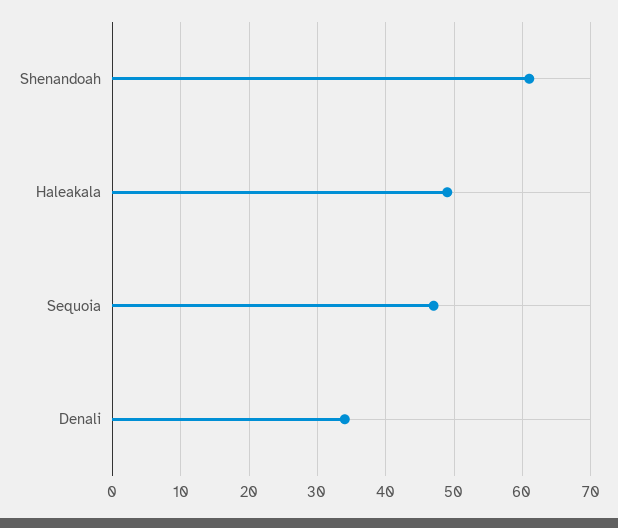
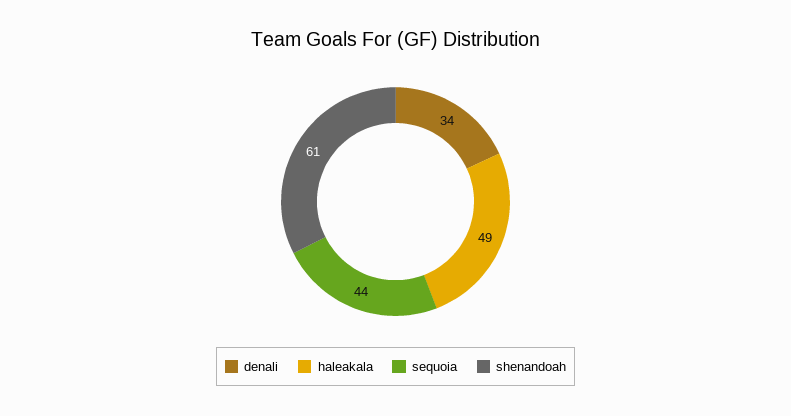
Sequoia: 47 -> 44

